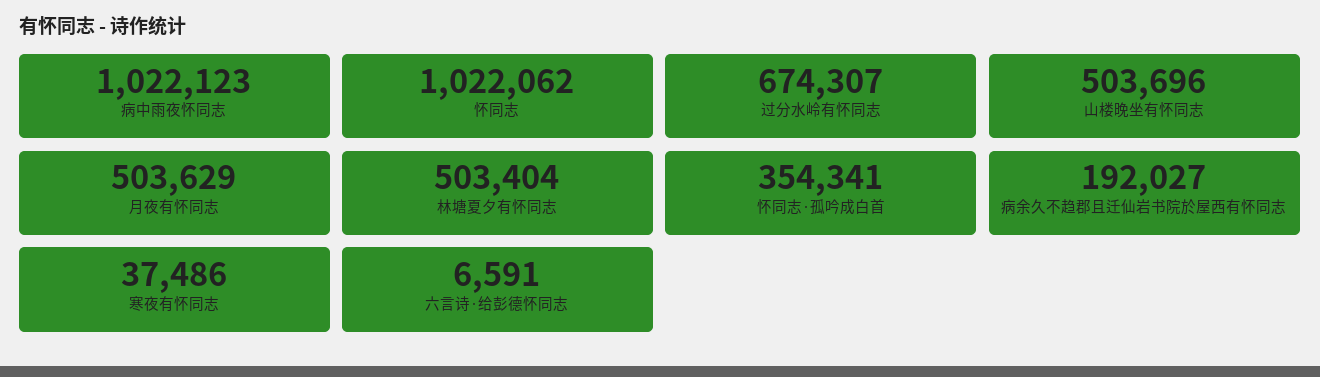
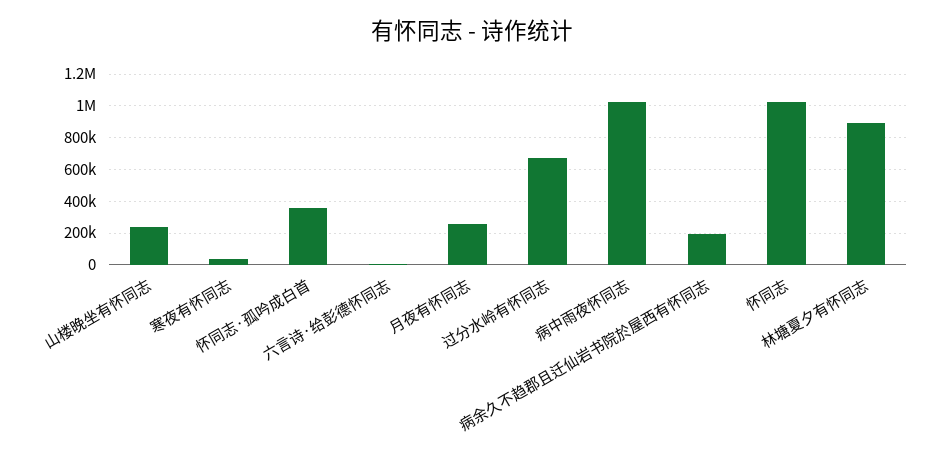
山楼晚坐有怀同志: 503696 -> 250000
月夜有怀同志: 503629 -> 250000
林塘夏夕有怀同志: 503404 -> 900000

